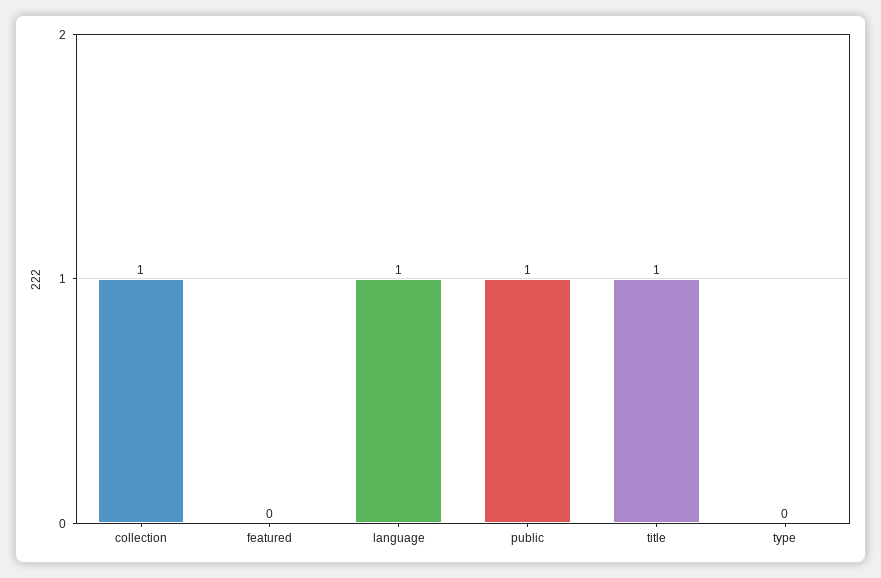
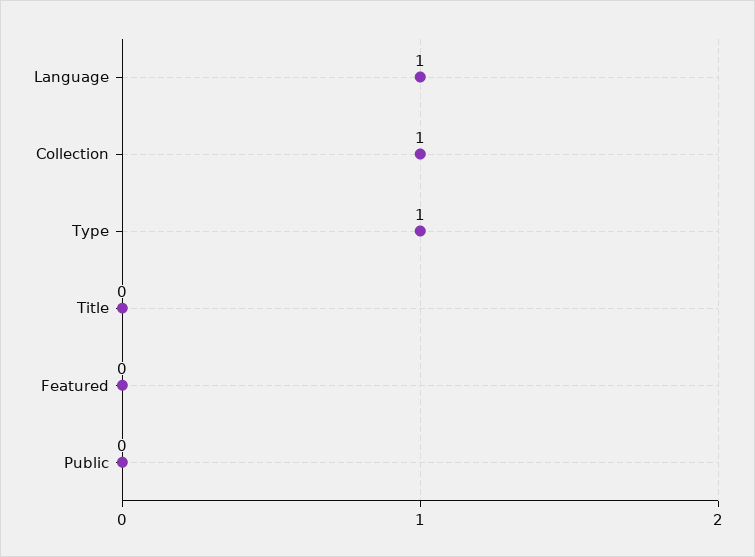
public: 1 -> 0
title: 1 -> 0
type: 0 -> 1

